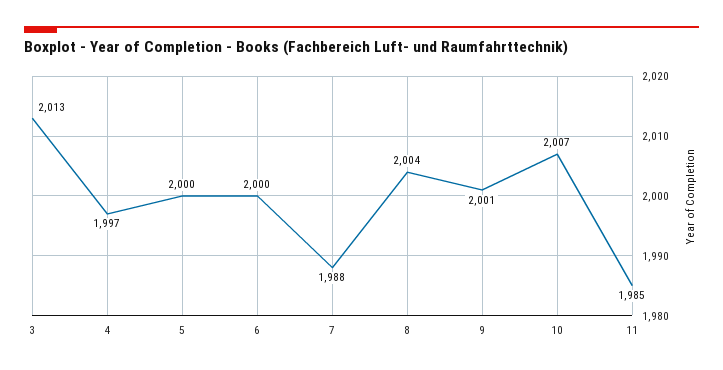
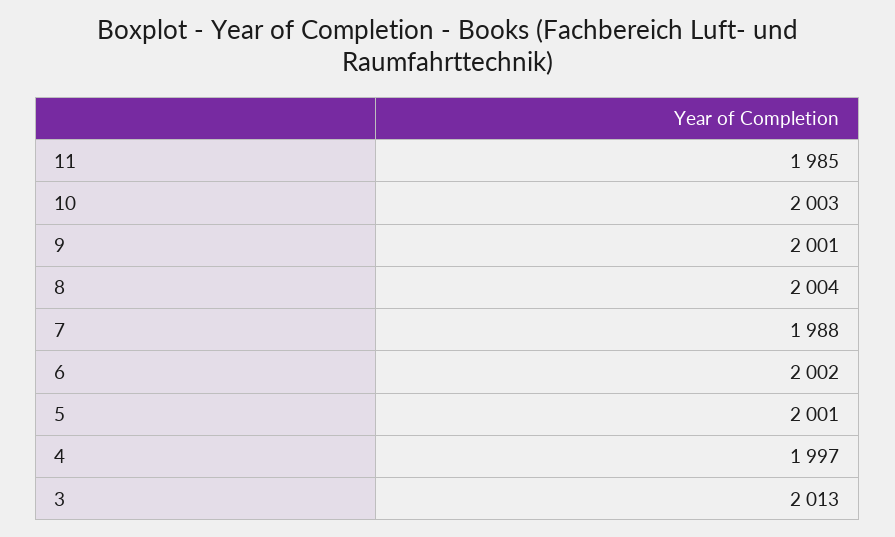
5: 2000 -> 2001
6: 2000 -> 2002
10: 2007 -> 2003

